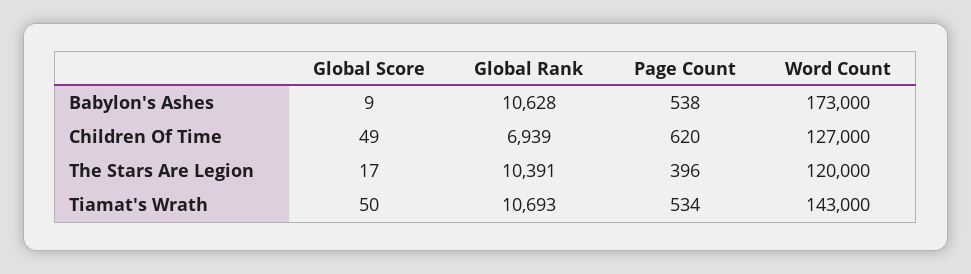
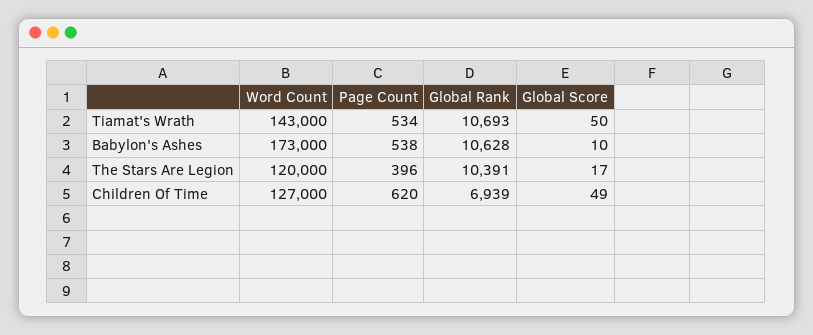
Global Score, Babylon's Ashes: 9 -> 10

